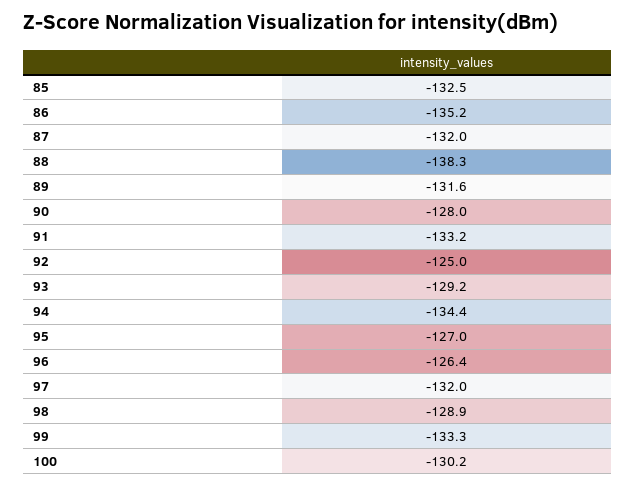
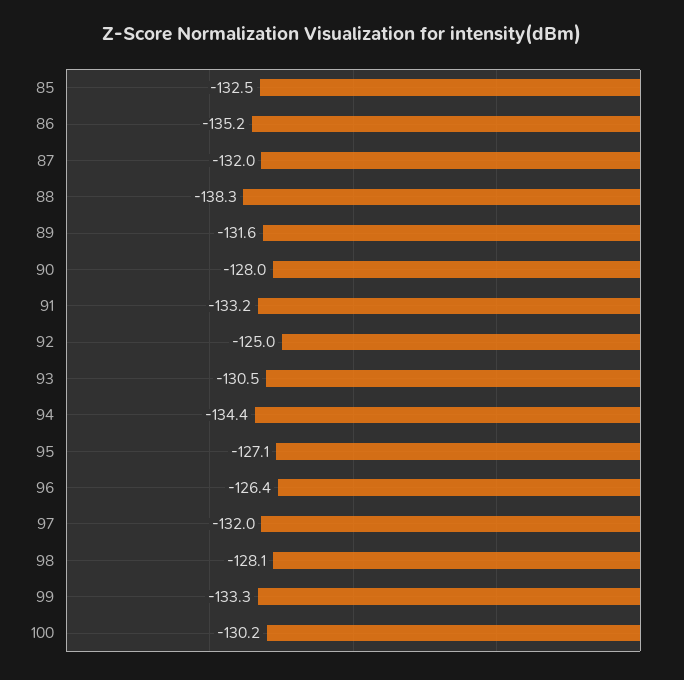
93: -129.2 -> -130.5
95: -127 -> -127.1
98: -128.9 -> -128.1

